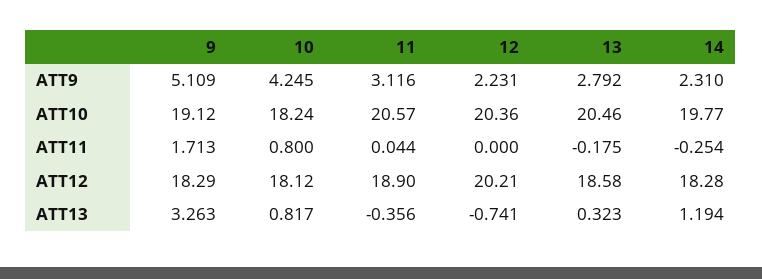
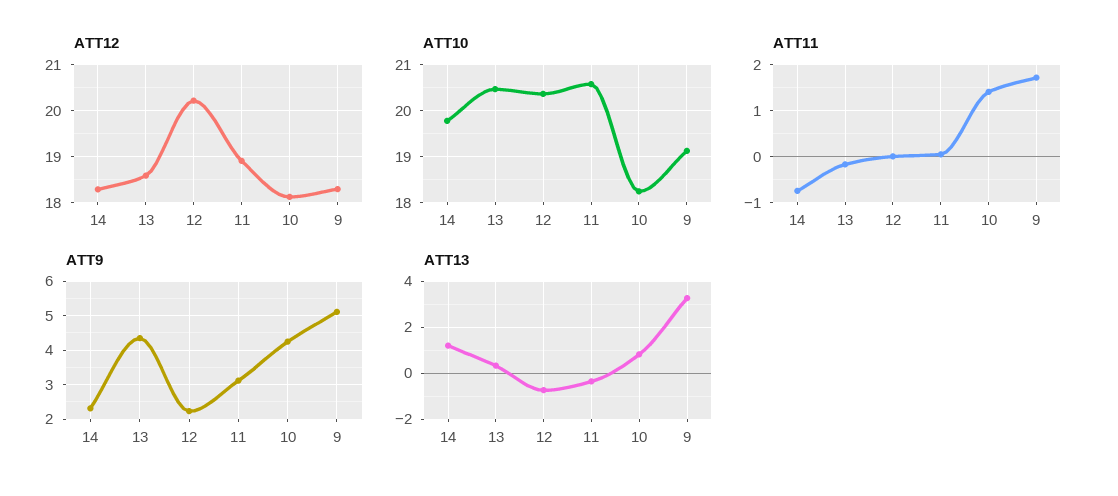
ATT9, 13: 2.792 -> 4.4
ATT11, 10: 0.8 -> 1.4
ATT11, 14: -0.254 -> -0.8

